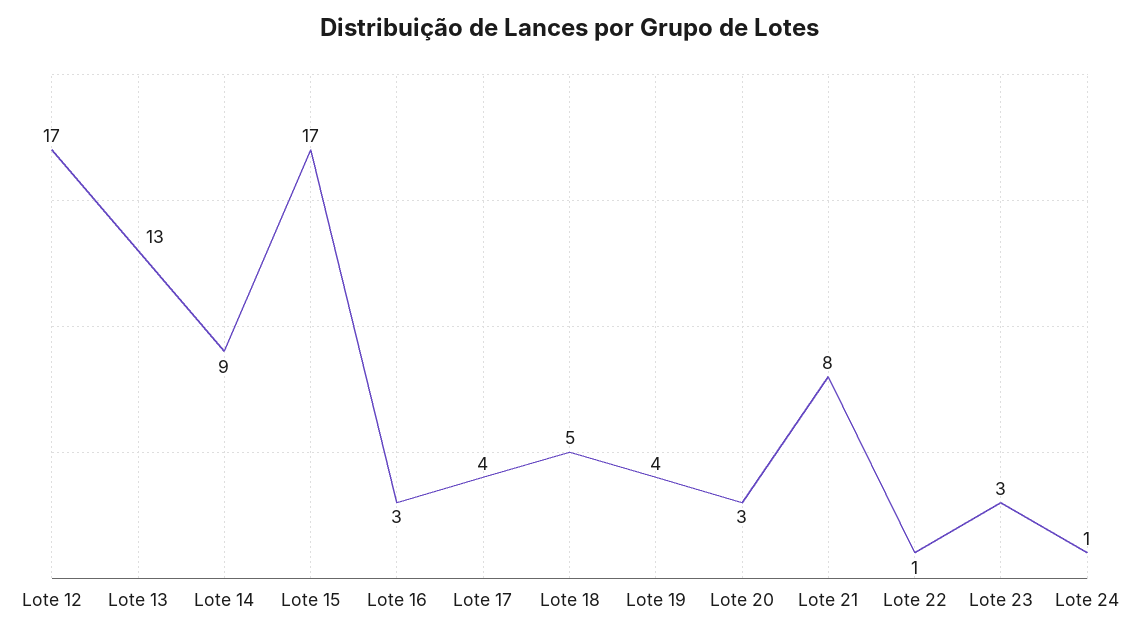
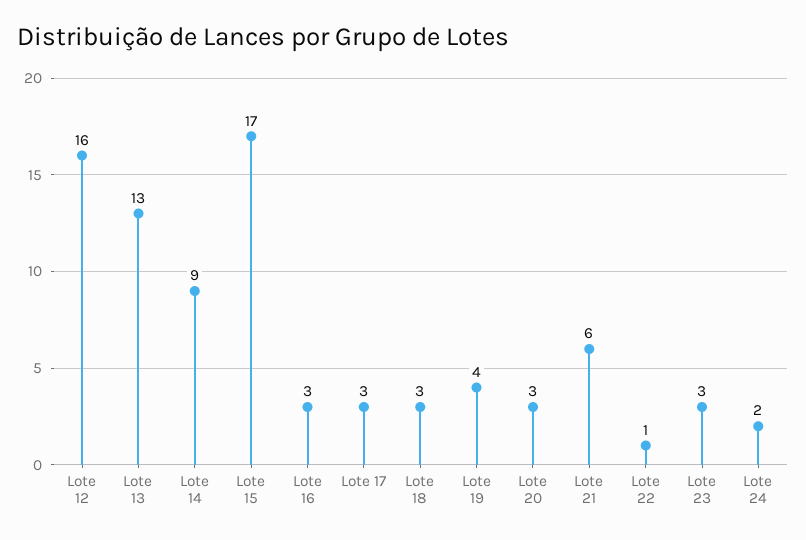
Lote 12: 17 -> 16
Lote 17: 4 -> 3
Lote 18: 5 -> 3
Lote 21: 8 -> 6
Lote 24: 1 -> 2

